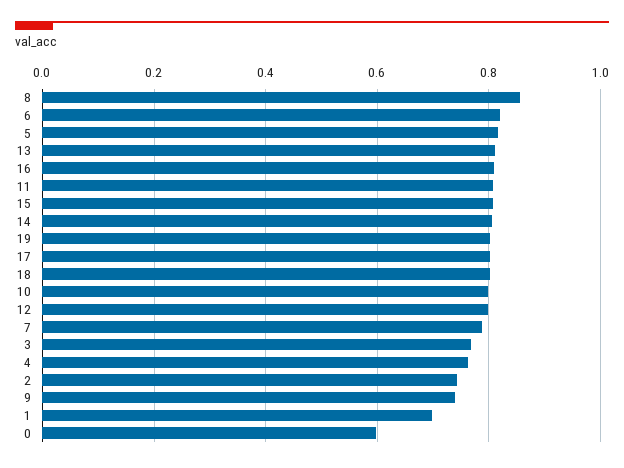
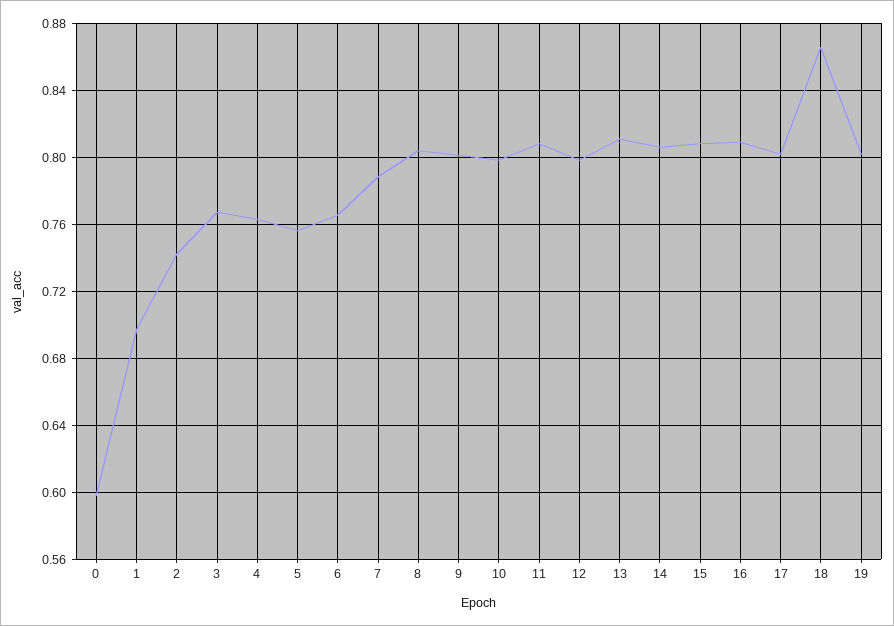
8: 0.86 -> 0.805
6: 0.82 -> 0.765
5: 0.82 -> 0.755
18: 0.8 -> 0.865
9: 0.74 -> 0.8

